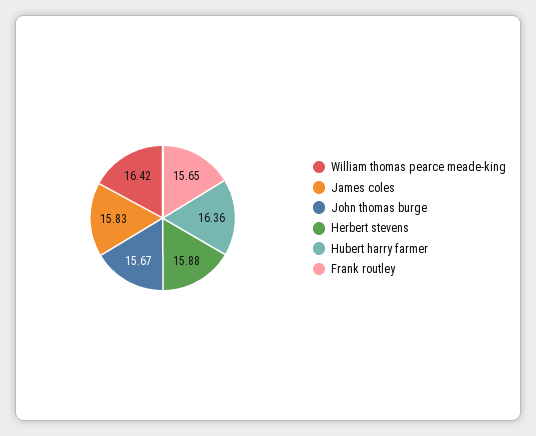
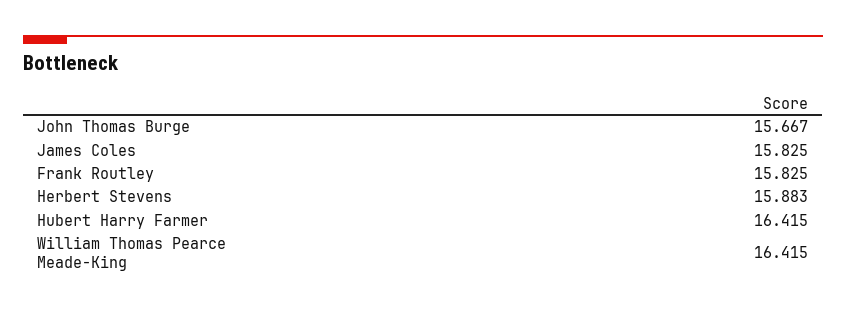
Hubert harry farmer: 16.36 -> 16.415
Frank routley: 15.65 -> 15.825

